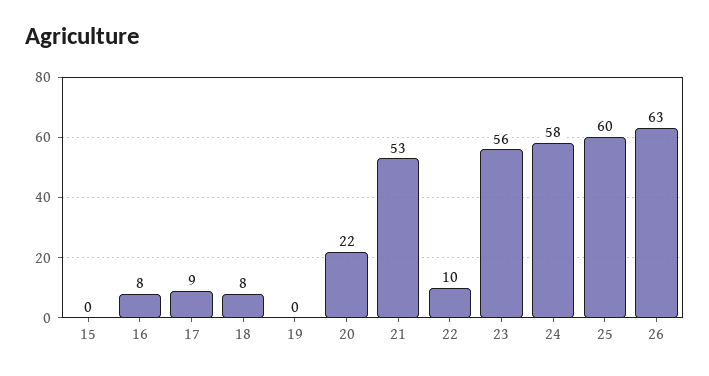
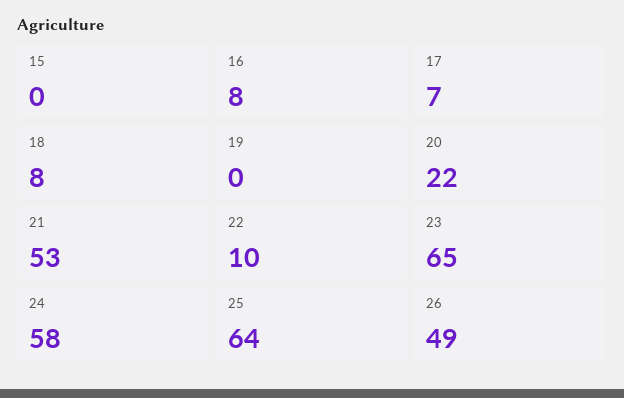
17: 9 -> 7
23: 56 -> 65
25: 60 -> 64
26: 63 -> 49

